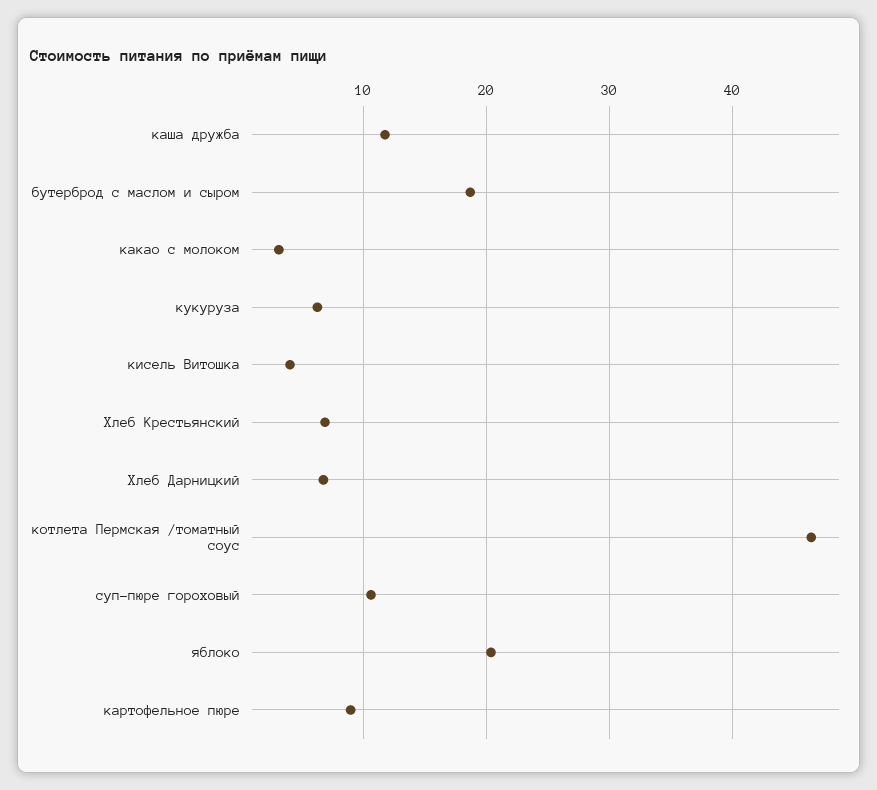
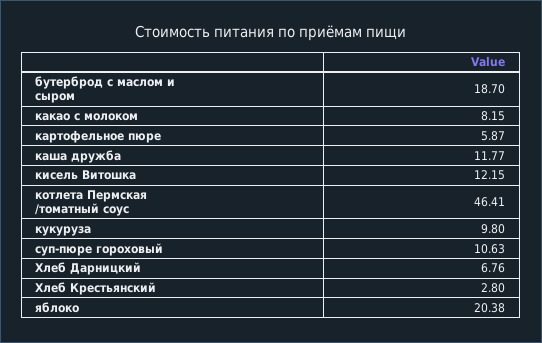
какао с молоком: 3 -> 8.15
кукуруза: 6 -> 9.8
кисель Витошка: 4 -> 12.15
Хлеб Крестьянский: 7 -> 2.8
картофельное пюре: 9 -> 5.87

